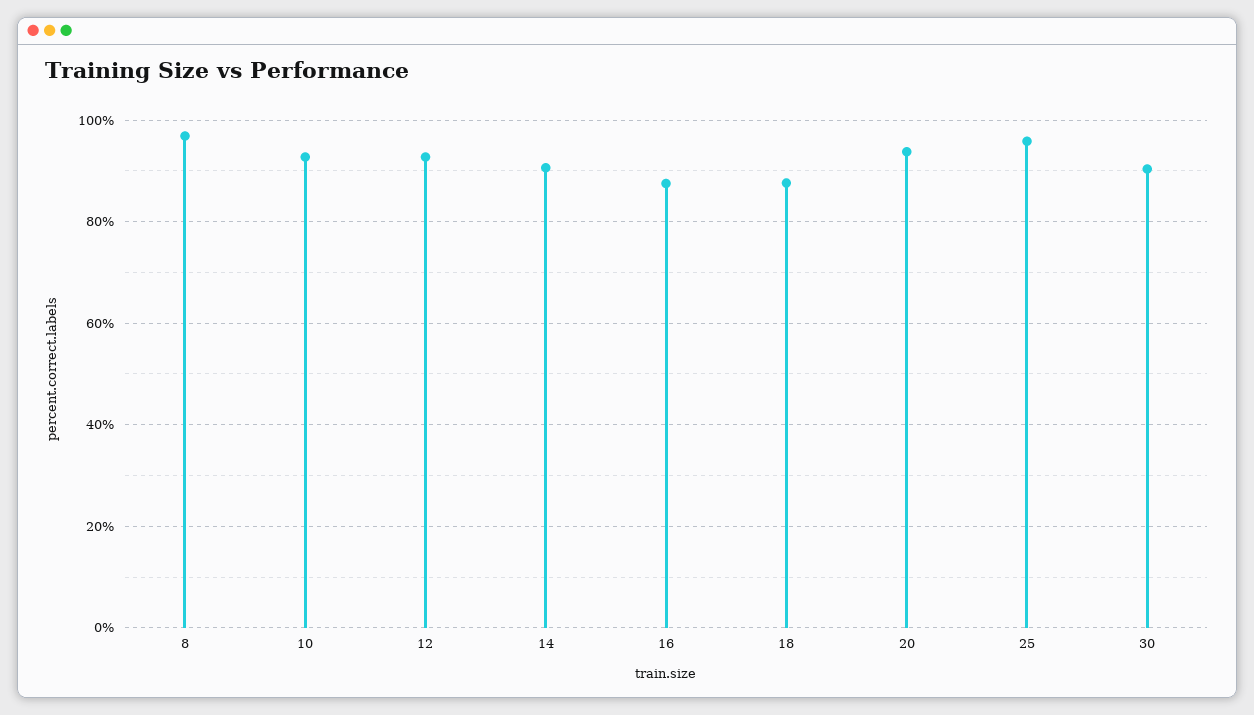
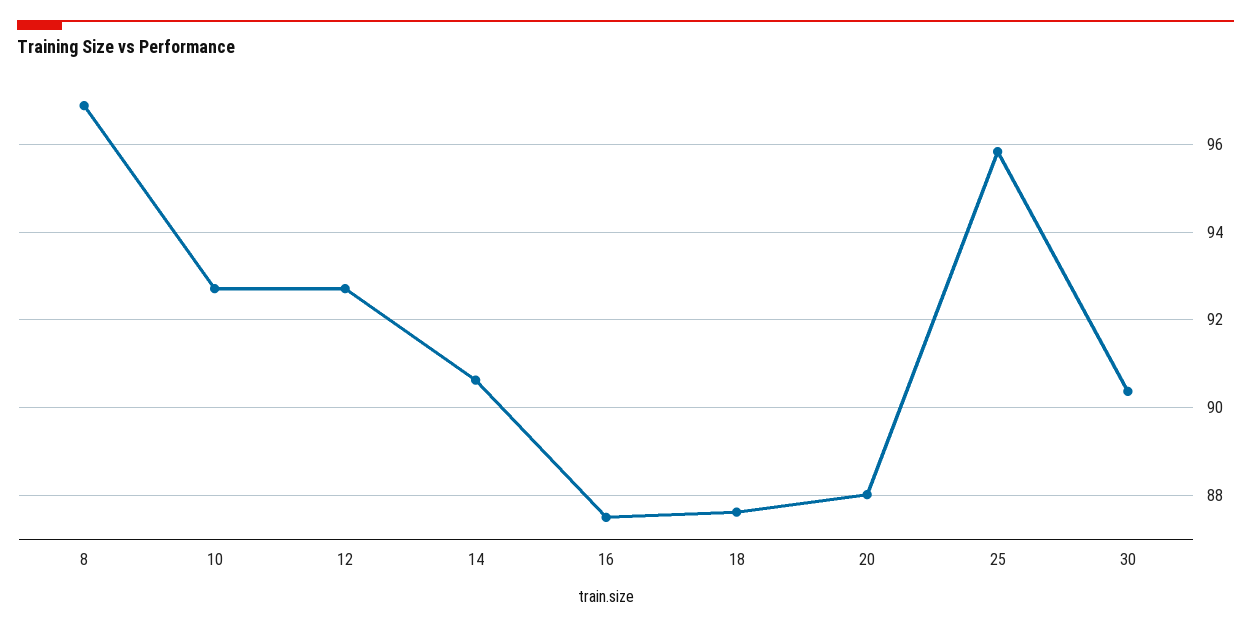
20: 94 -> 88

